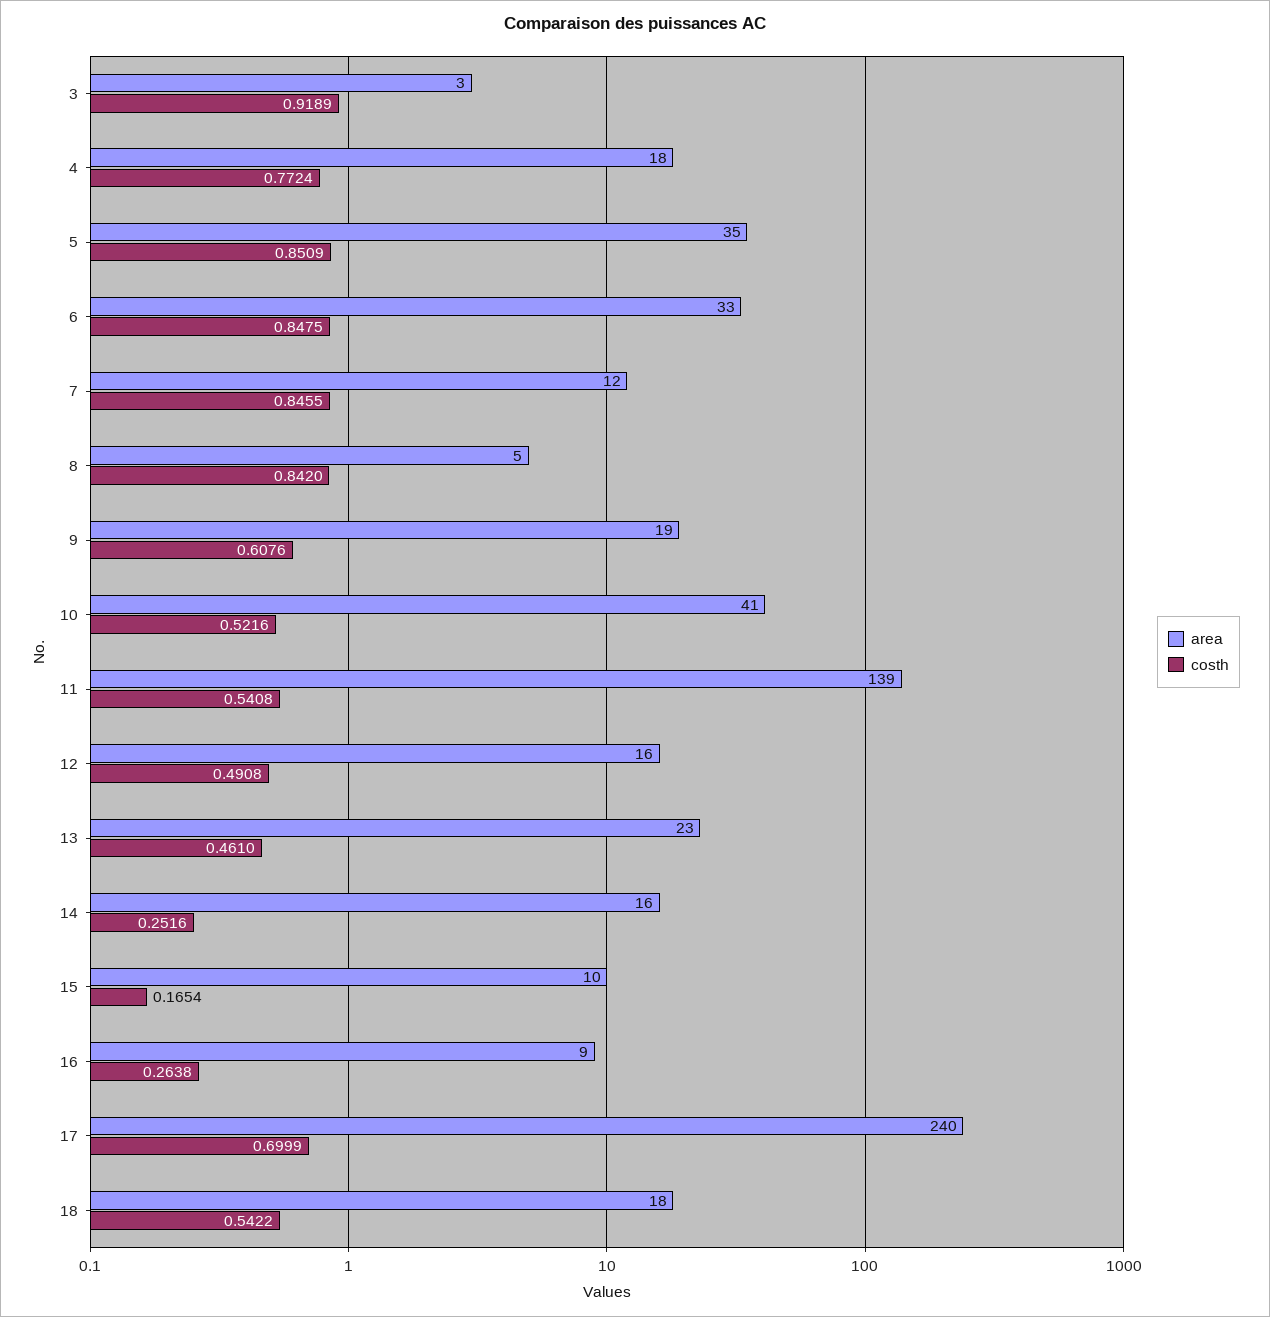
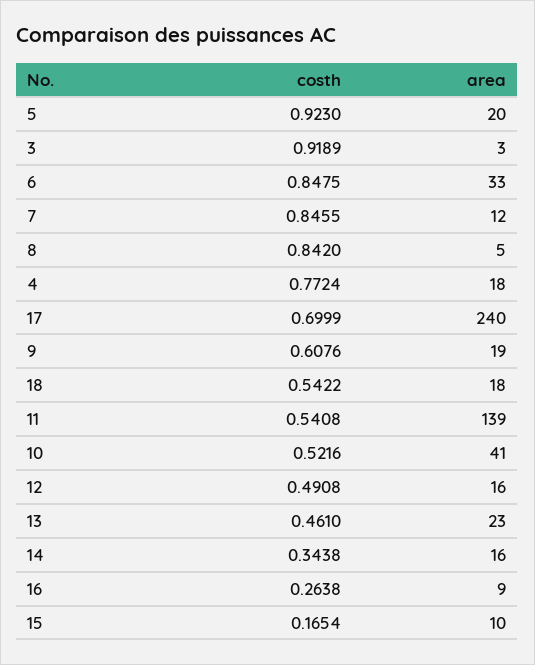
area, 5: 35 -> 20
costh, 5: 0.8509 -> 0.923
costh, 14: 0.2516 -> 0.3438

